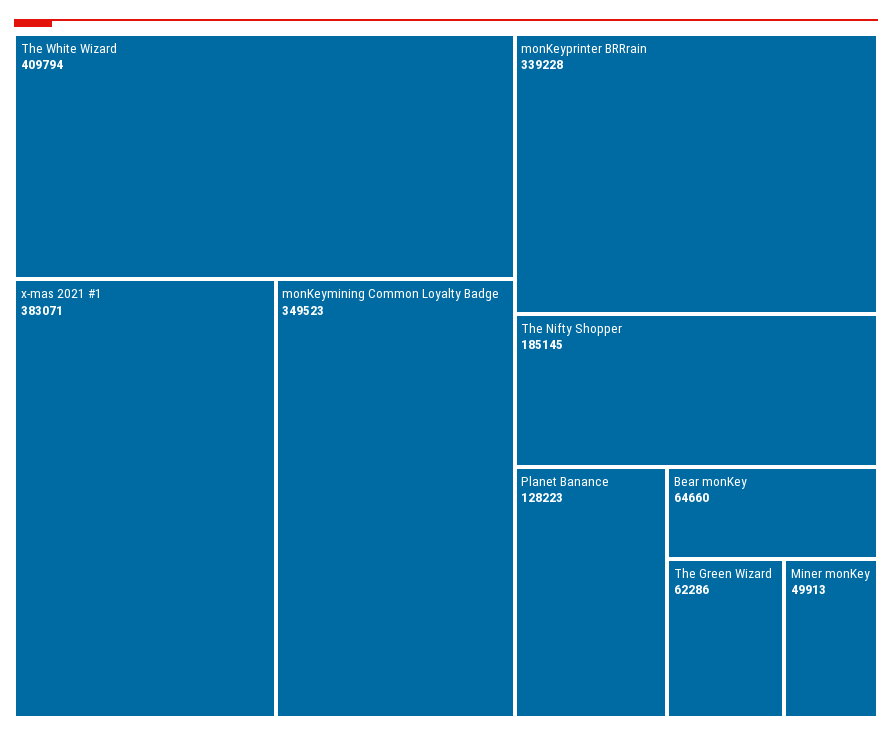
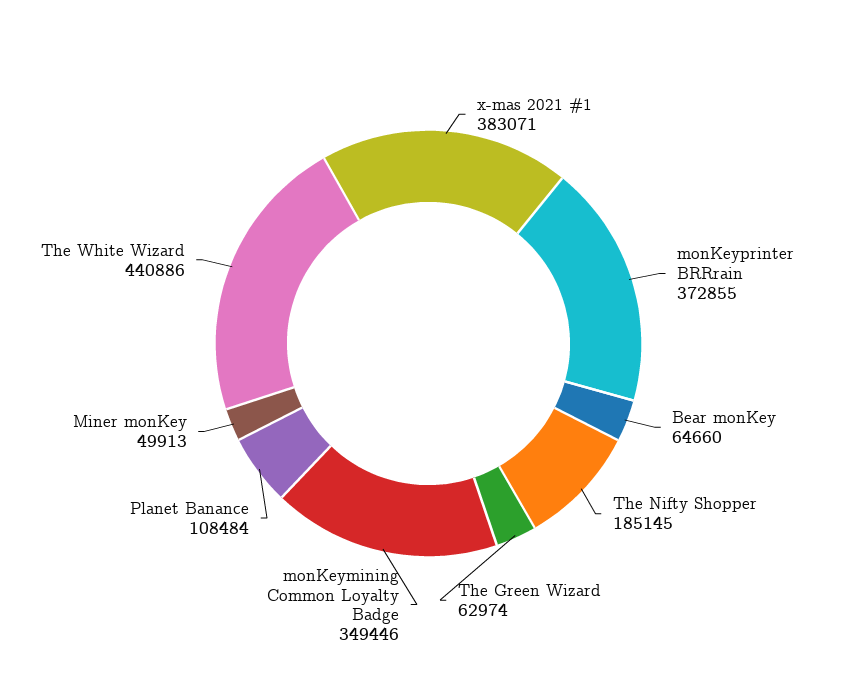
The White Wizard: 409794 -> 440886
monKeymining Common Loyalty Badge: 349523 -> 349446
monKeyprinter BRRrain: 339228 -> 372855
Planet Banance: 128223 -> 108484
The Green Wizard: 62286 -> 62974

